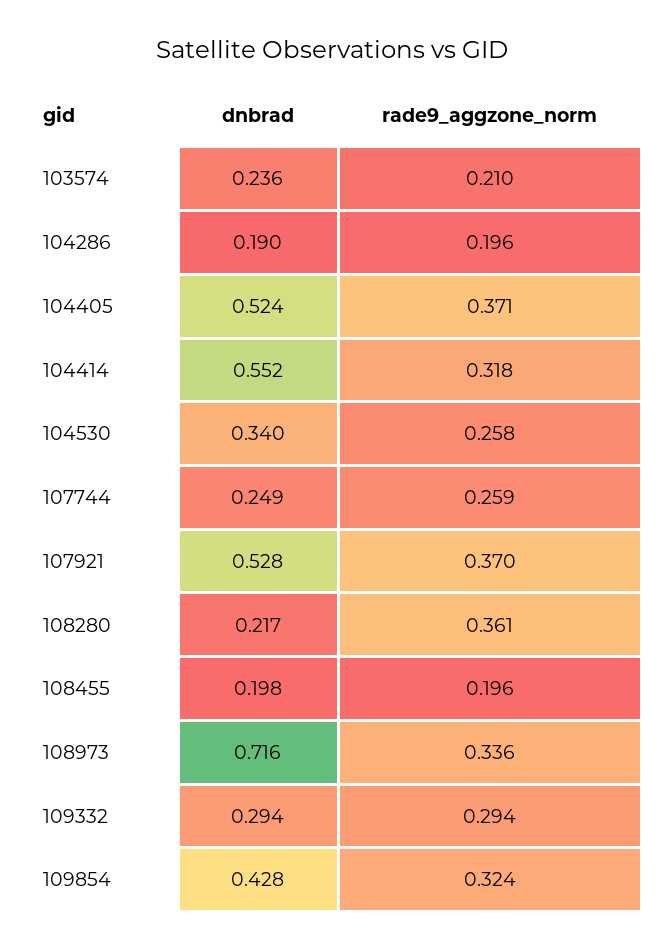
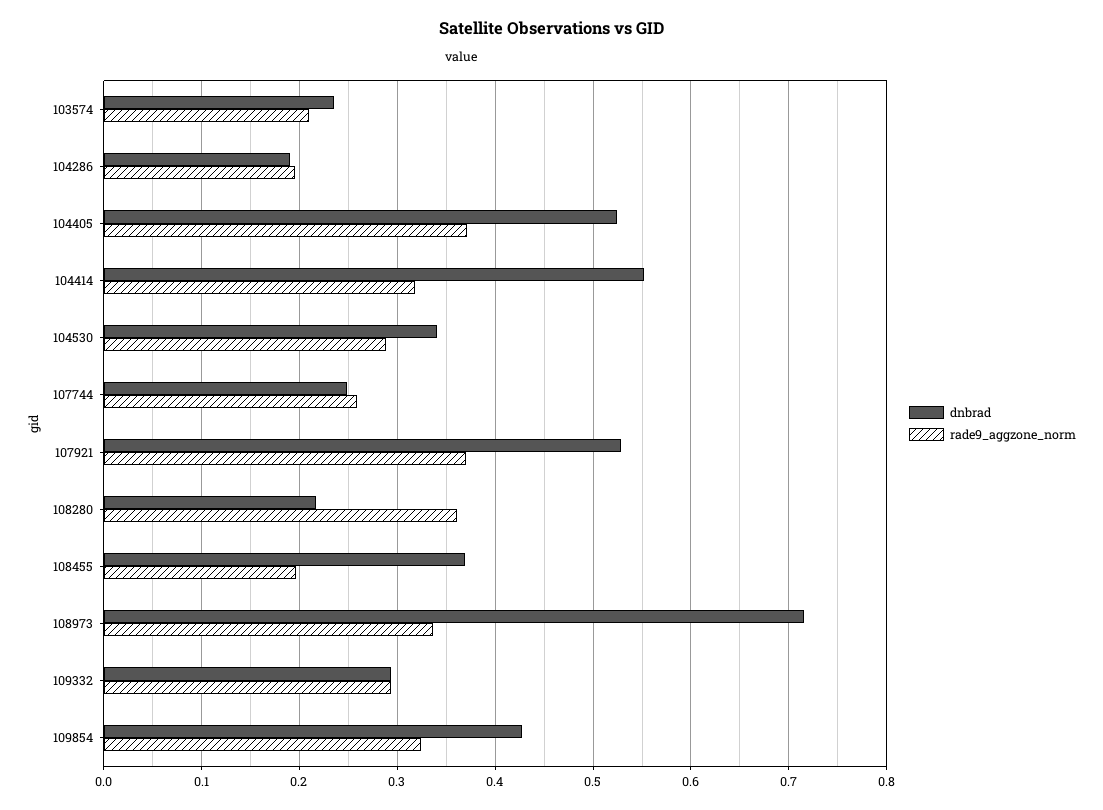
rade9_aggzone_norm, 104530: 0.258 -> 0.29
dnbrad, 108455: 0.198 -> 0.37

